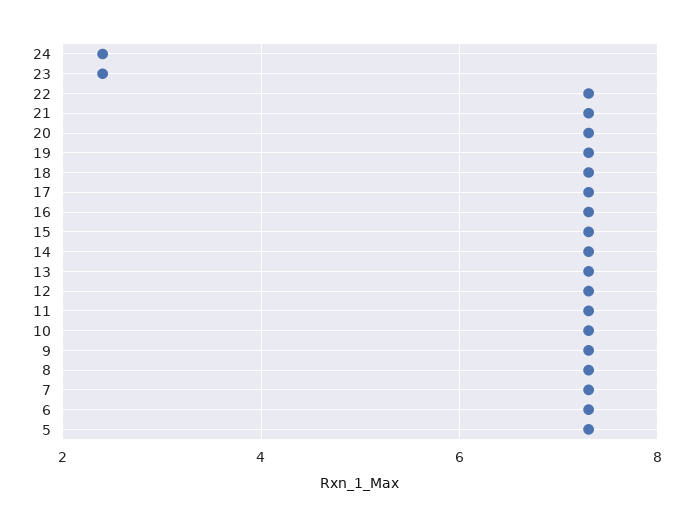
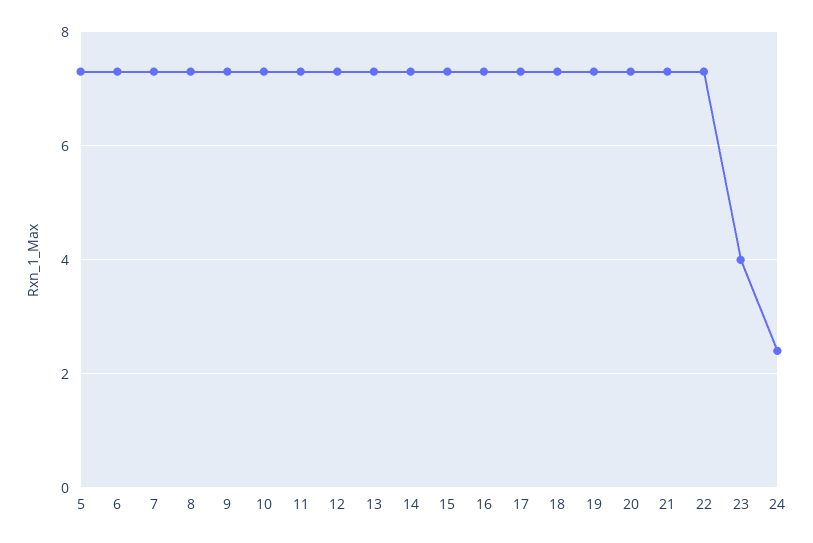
23: 2.5 -> 4

